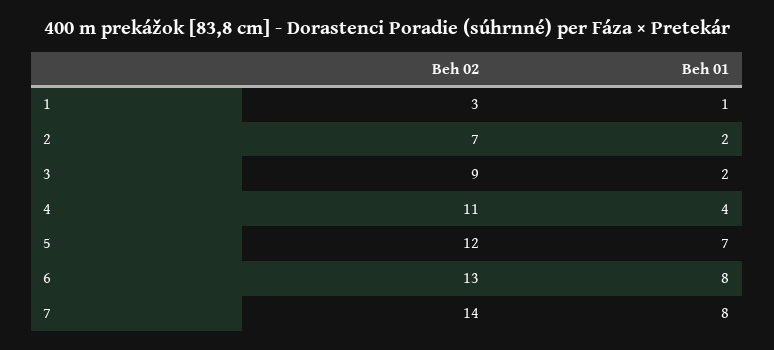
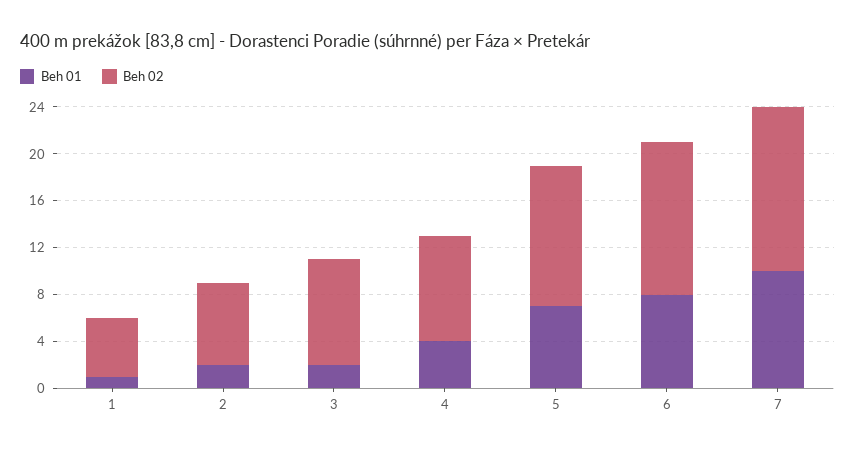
Beh 02, 1: 3 -> 5
Beh 02, 4: 11 -> 9
Beh 01, 7: 8 -> 10

